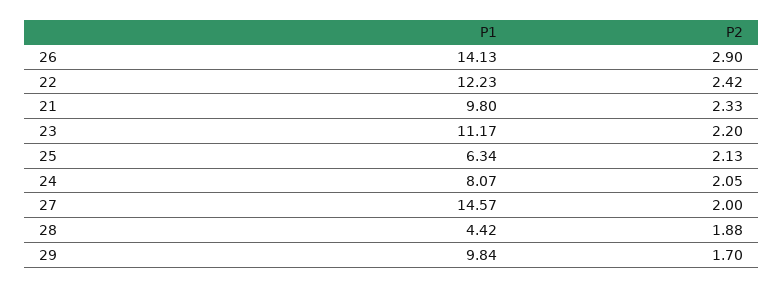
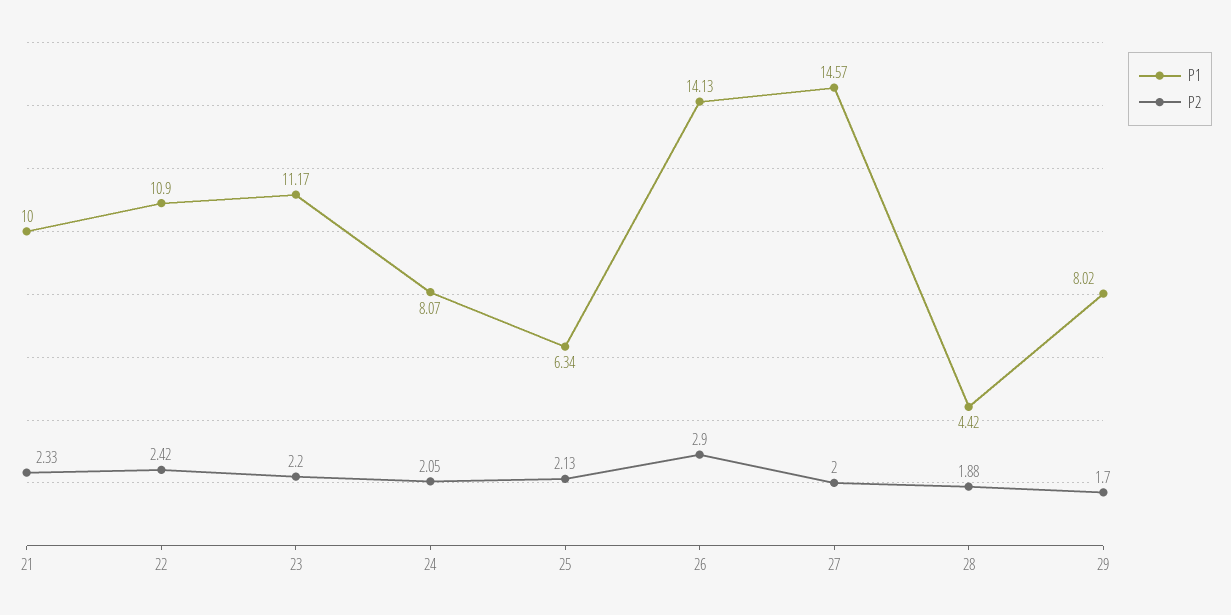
P1, 22: 12.23 -> 10.9
P1, 21: 9.8 -> 10
P1, 29: 9.84 -> 8.02

